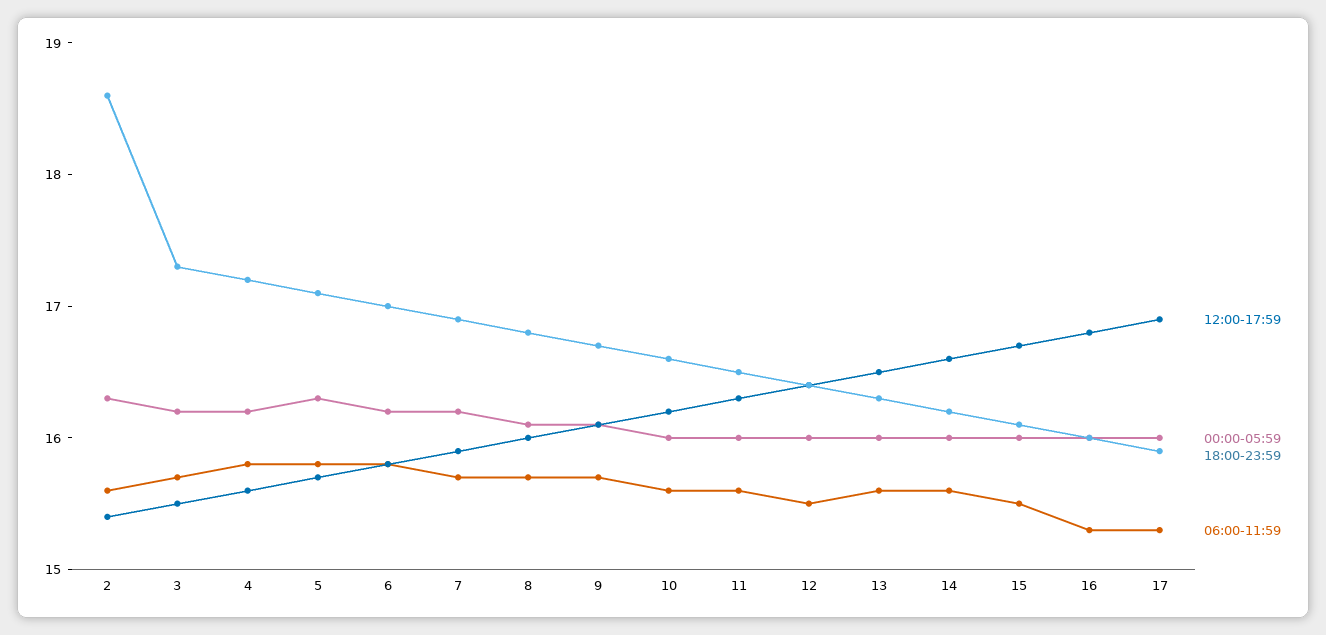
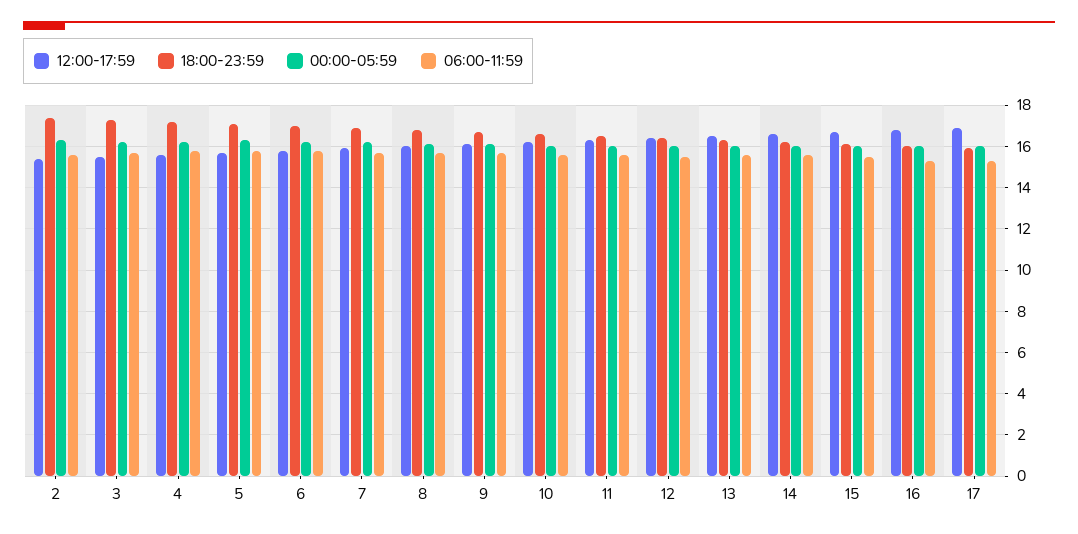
18:00-23:59, 2: 18.6 -> 17.5

